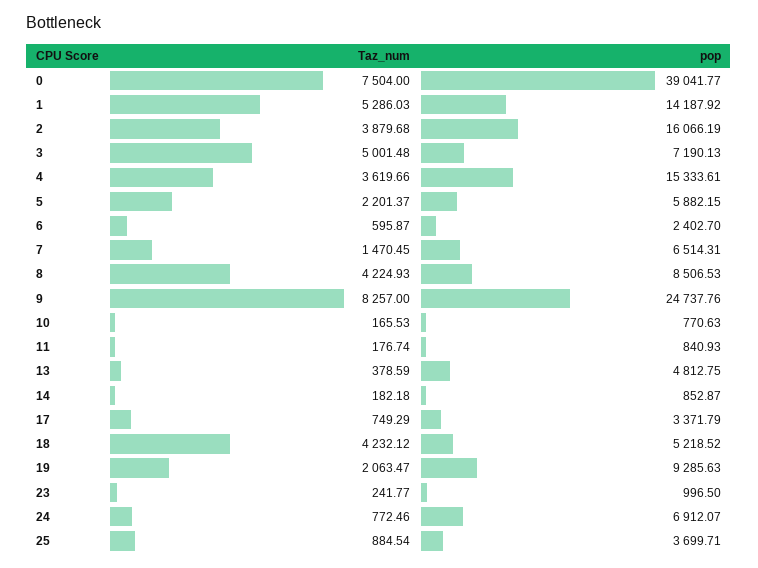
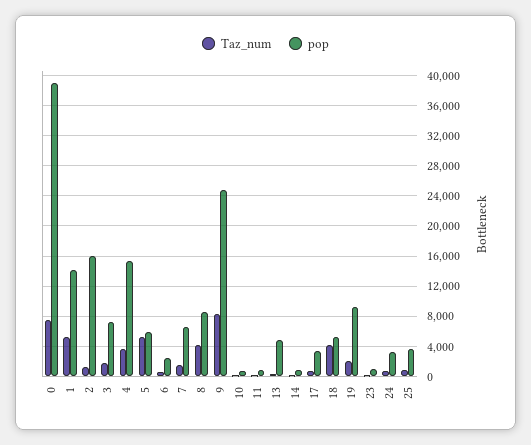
Taz_num, 2: 3879.68 -> 1000
Taz_num, 3: 5001.48 -> 2000
Taz_num, 5: 2201.37 -> 5000
pop, 24: 6912.07 -> 3000

